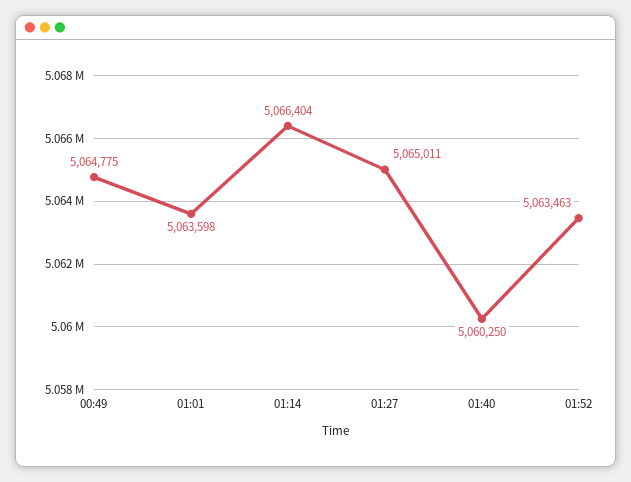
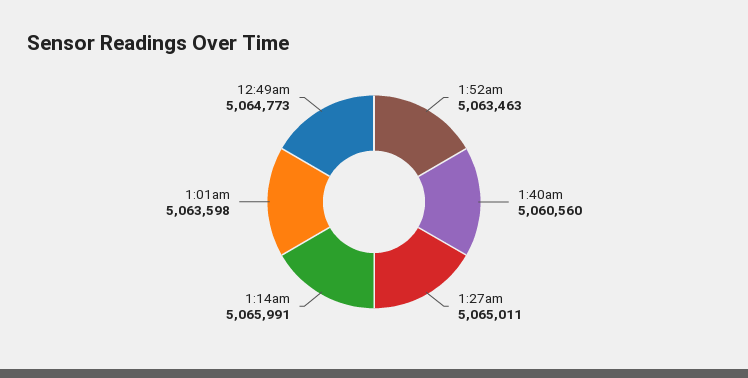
00:49: 5064775 -> 5064773
01:14: 5066404 -> 5065991
01:40: 5060250 -> 5060560

